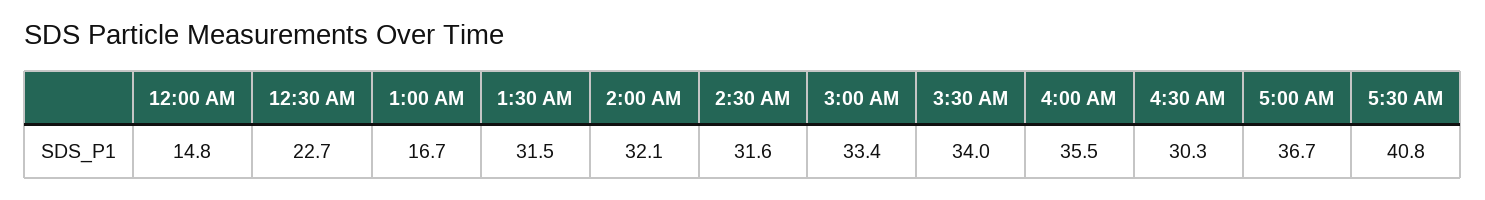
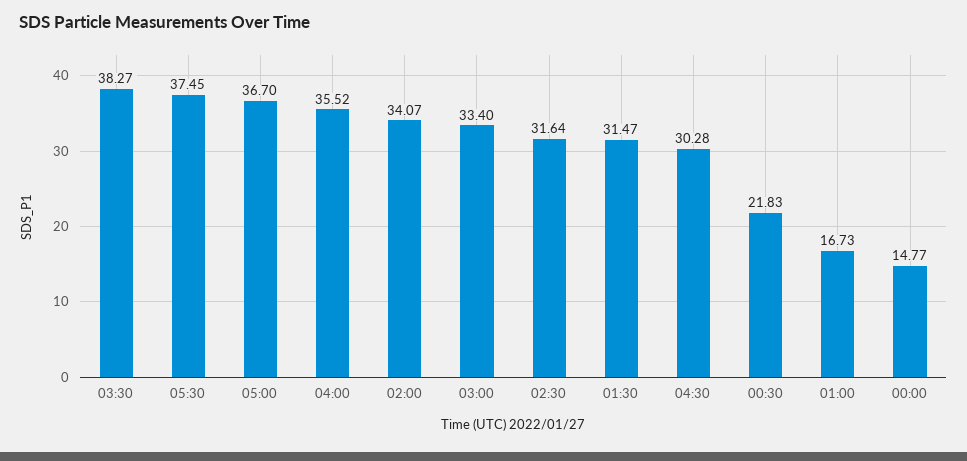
12:30 AM: 22.7 -> 21.83
2:00 AM: 32.1 -> 34.07
3:30 AM: 34 -> 38.27
5:30 AM: 40.8 -> 37.45

